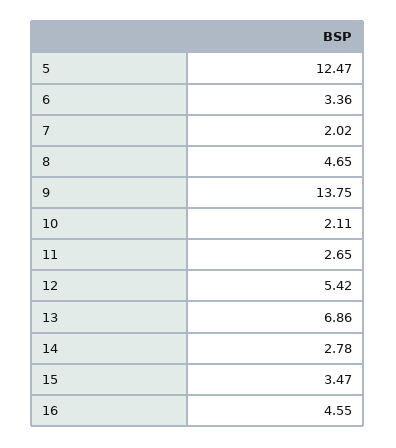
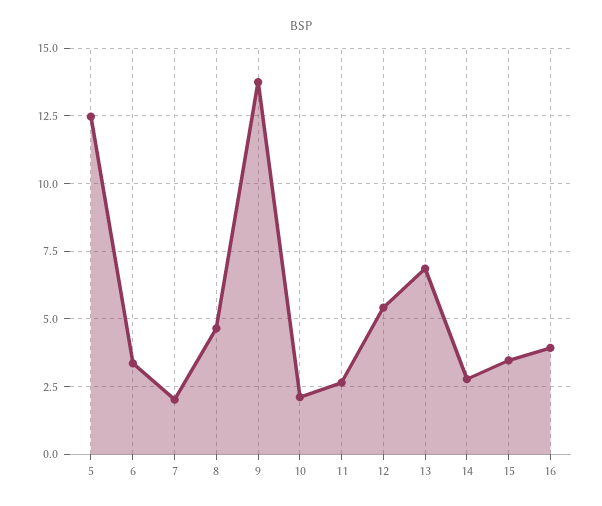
16: 4.55 -> 4

